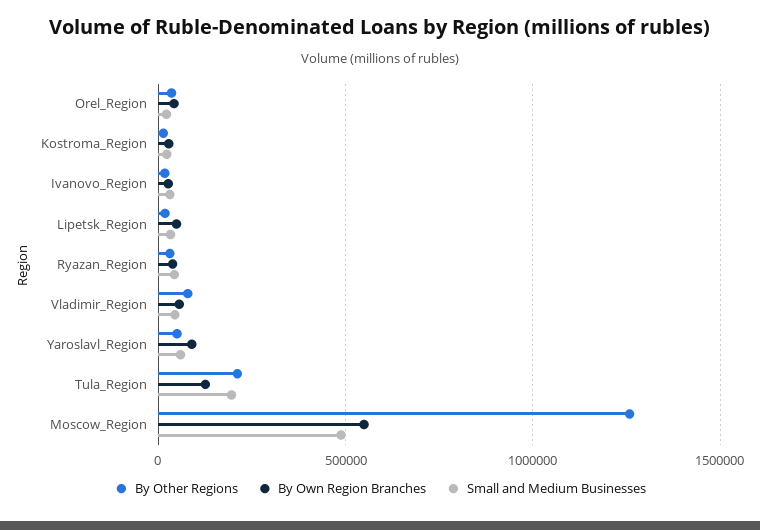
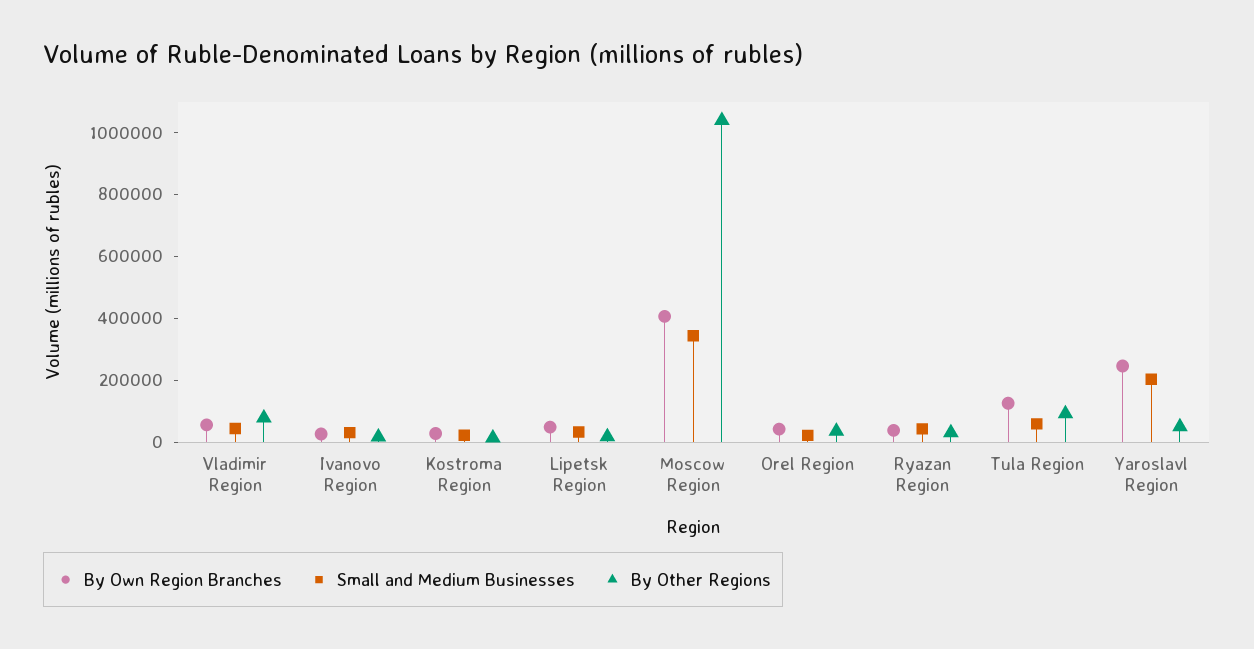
By Own Region Branches, Yaroslavl_Region: 100000 -> 250000
Small and Medium Businesses, Yaroslavl_Region: 50000 -> 200000
By Other Regions, Tula_Region: 200000 -> 100000
Small and Medium Businesses, Tula_Region: 200000 -> 50000
By Other Regions, Moscow_Region: 1250000 -> 1050000
By Own Region Branches, Moscow_Region: 550000 -> 400000
Small and Medium Businesses, Moscow_Region: 500000 -> 350000

